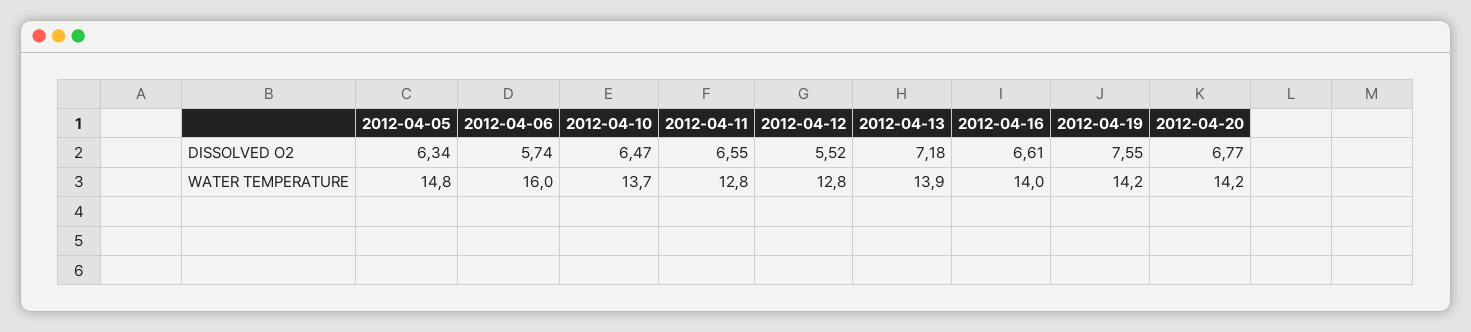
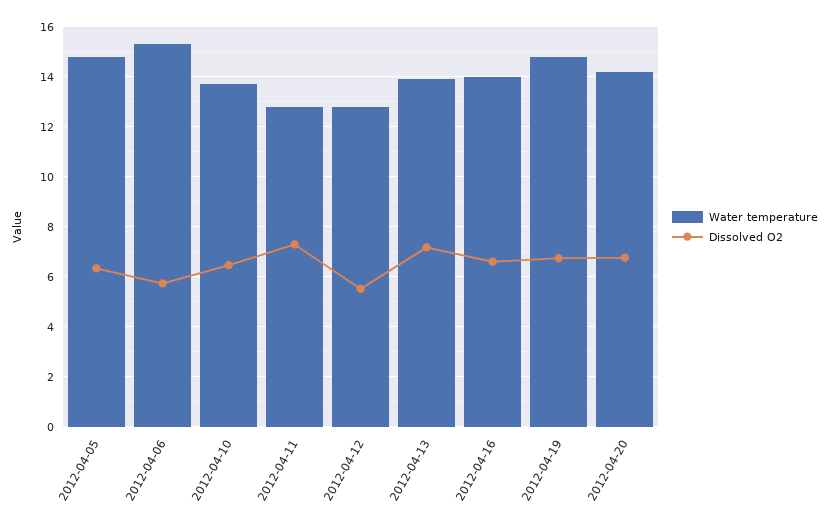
DISSOLVED O2, 2012-04-11: 6.55 -> 7.25
DISSOLVED O2, 2012-04-19: 7.55 -> 6.75
WATER TEMPERATURE, 2012-04-06: 16 -> 15.25
WATER TEMPERATURE, 2012-04-19: 14.2 -> 14.75

